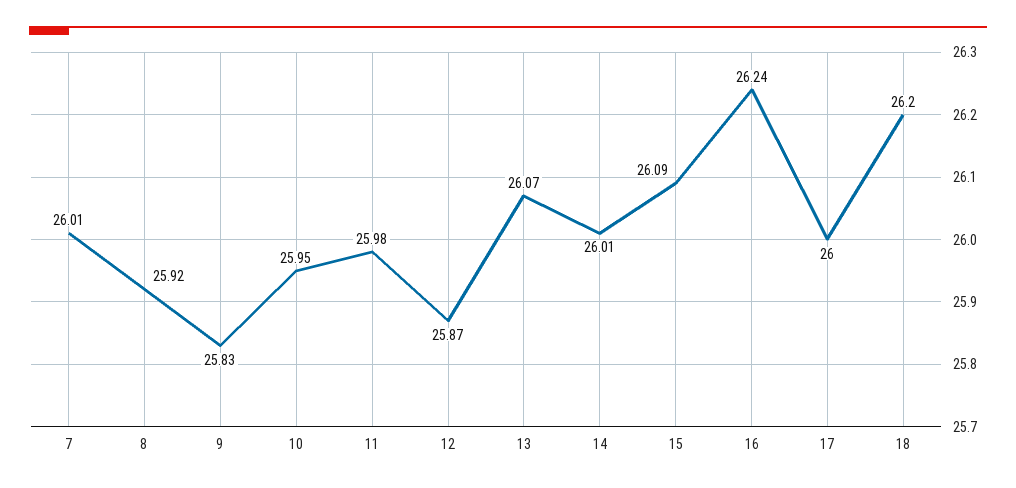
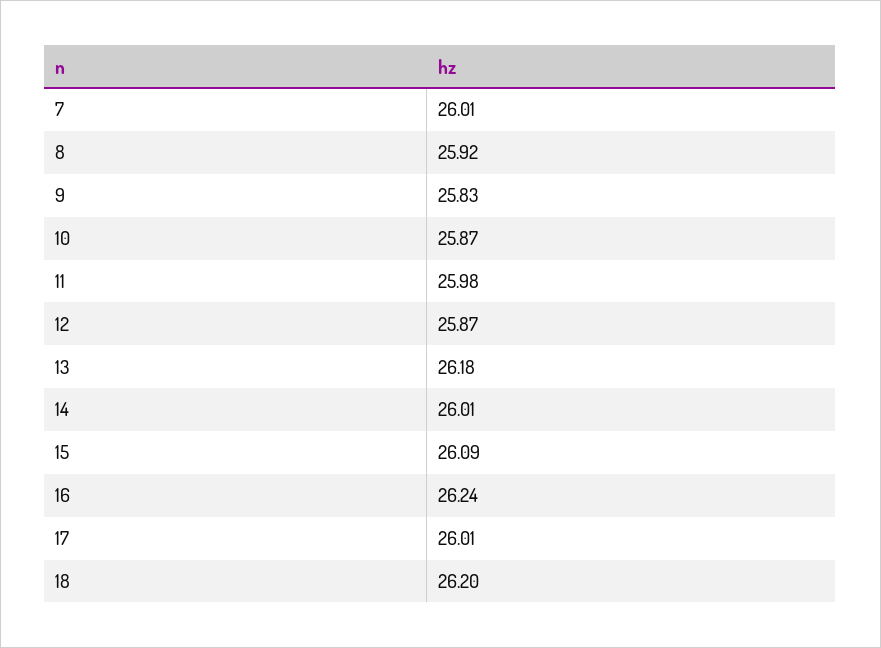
10: 25.95 -> 25.87
13: 26.07 -> 26.18
17: 26 -> 26.01

